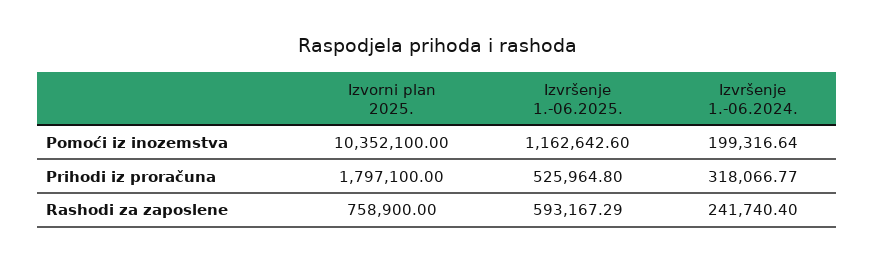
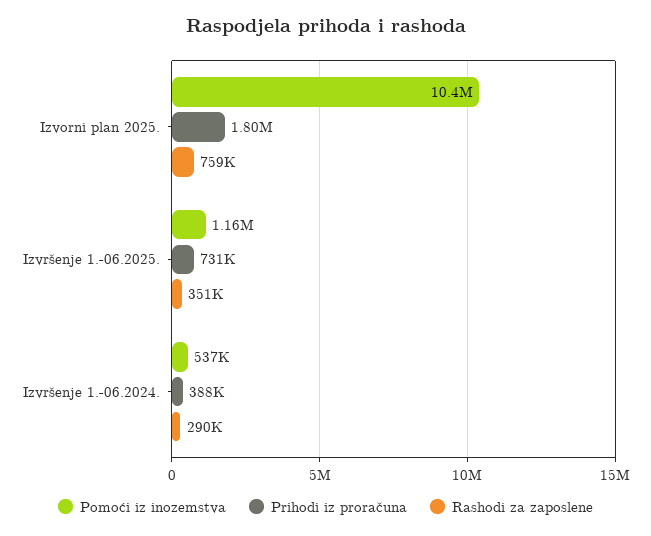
Pomoći iz inozemstva, Izvršenje 1.-06.2024.: 199316.64 -> 537000
Prihodi iz proračuna, Izvršenje 1.-06.2025.: 525964.8 -> 731000
Prihodi iz proračuna, Izvršenje 1.-06.2024.: 318066.77 -> 388000
Rashodi za zaposlene, Izvršenje 1.-06.2025.: 593167.29 -> 351000
Rashodi za zaposlene, Izvršenje 1.-06.2024.: 241740.4 -> 290000

